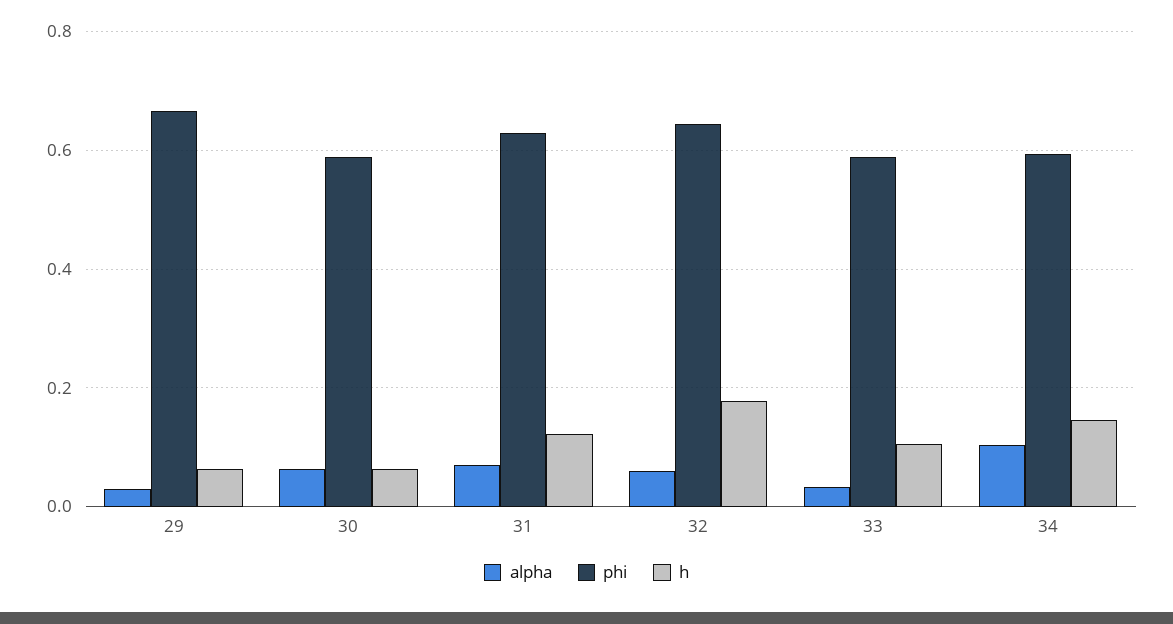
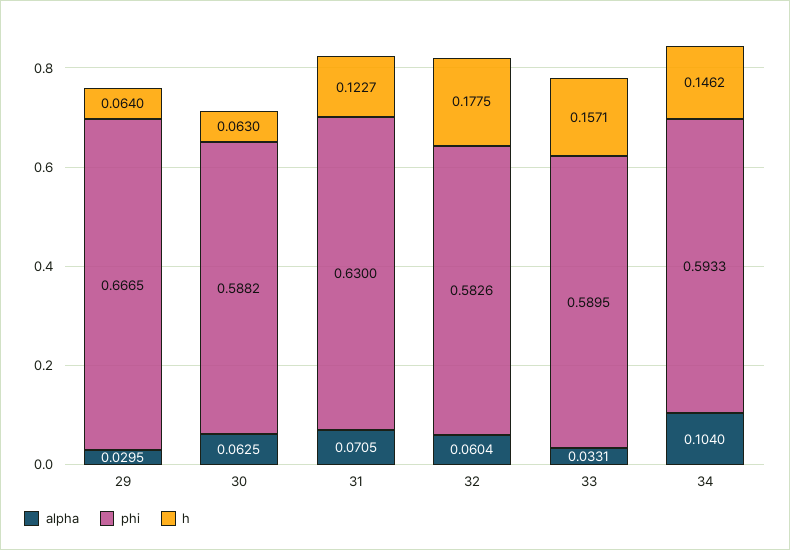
phi, 32: 0.64 -> 0.5826
h, 33: 0.1 -> 0.1571

